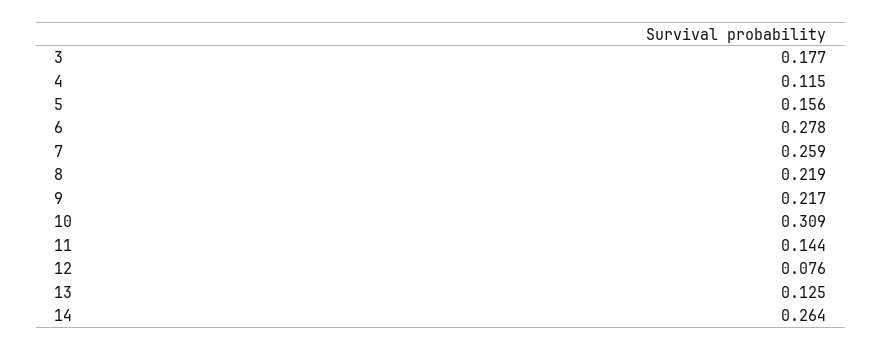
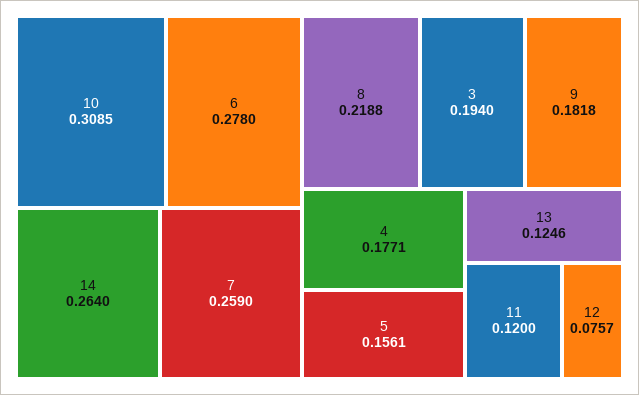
3: 0.177 -> 0.194
4: 0.115 -> 0.1771
9: 0.217 -> 0.1818
11: 0.144 -> 0.12

